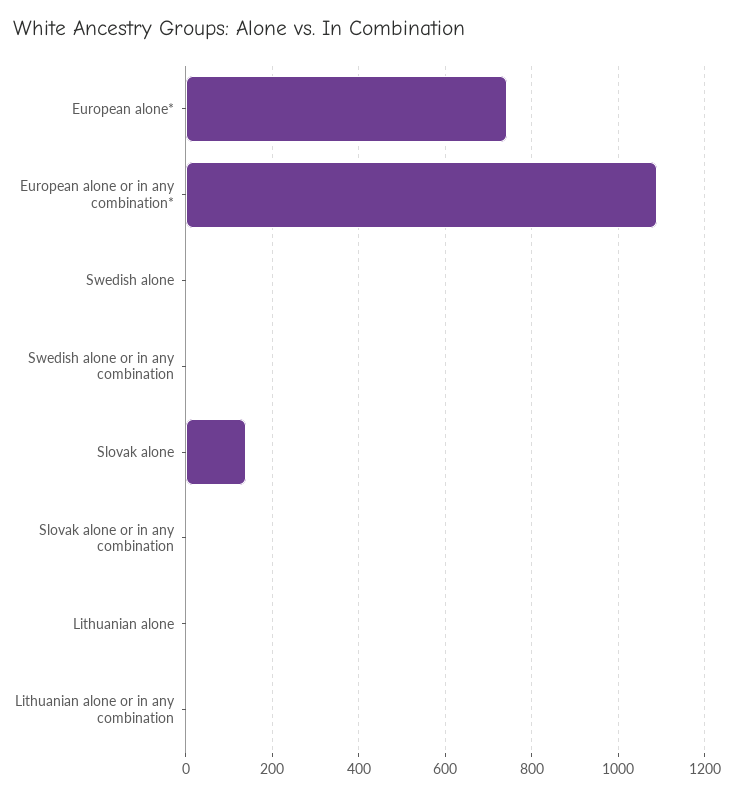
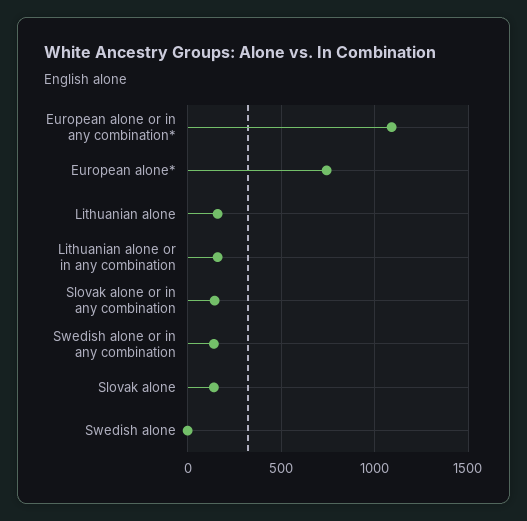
Swedish alone or in any combination: 0 -> 150
Slovak alone or in any combination: 0 -> 150
Lithuanian alone: 0 -> 150
Lithuanian alone or in any combination: 0 -> 150

